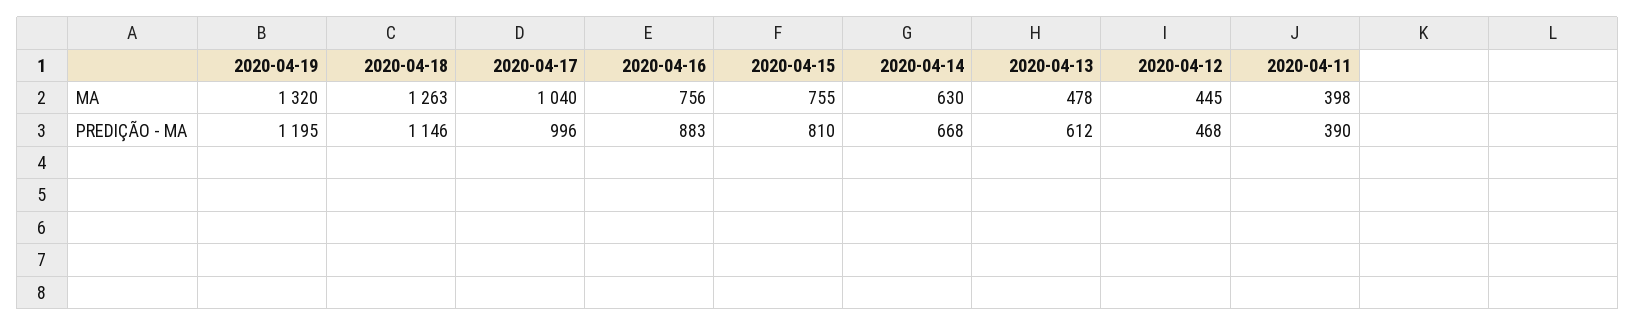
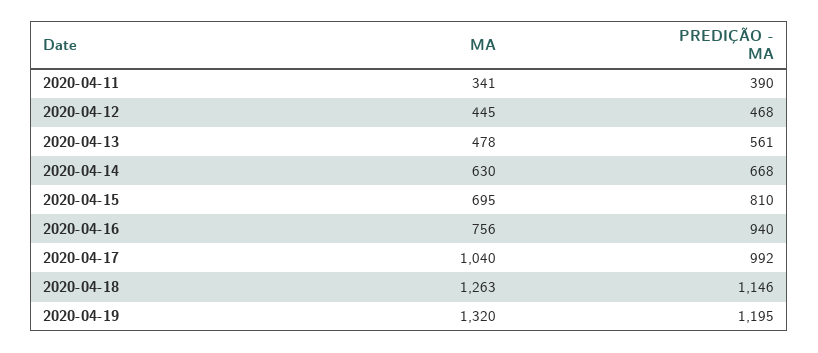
2020-04-15, MA: 755 -> 695
2020-04-11, MA: 398 -> 341
2020-04-17, PREDIÇÃO - MA: 996 -> 992
2020-04-16, PREDIÇÃO - MA: 883 -> 940
2020-04-13, PREDIÇÃO - MA: 612 -> 561

